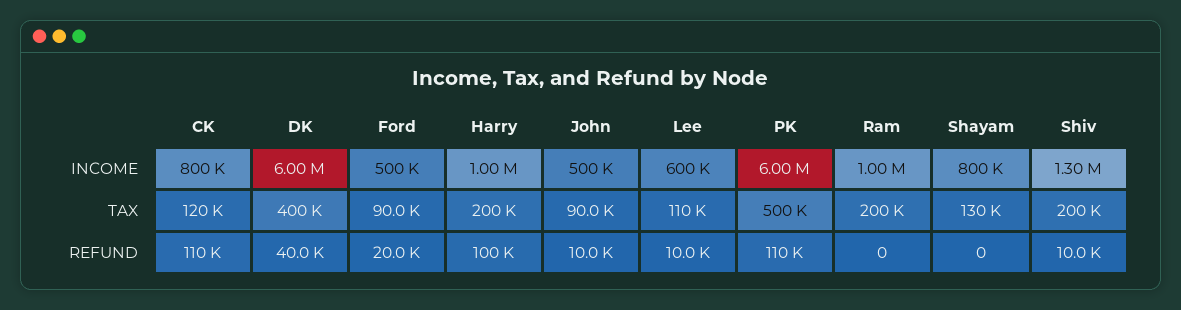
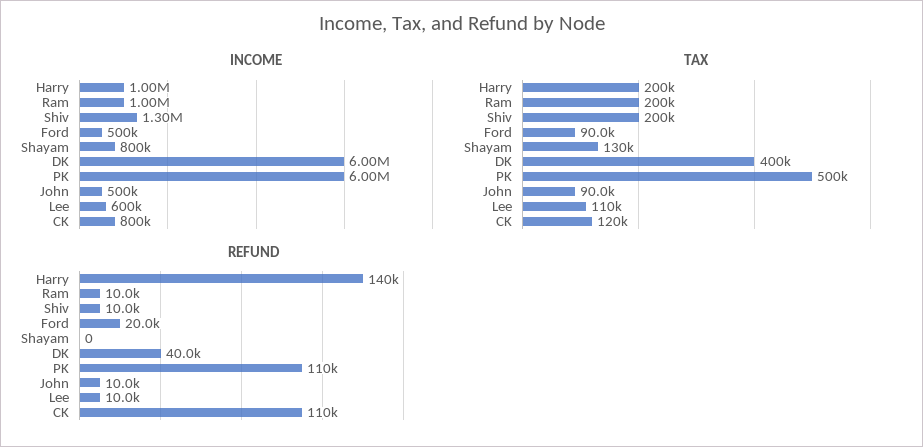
REFUND, Harry: 100000 -> 140000
REFUND, Ram: 0 -> 10000

